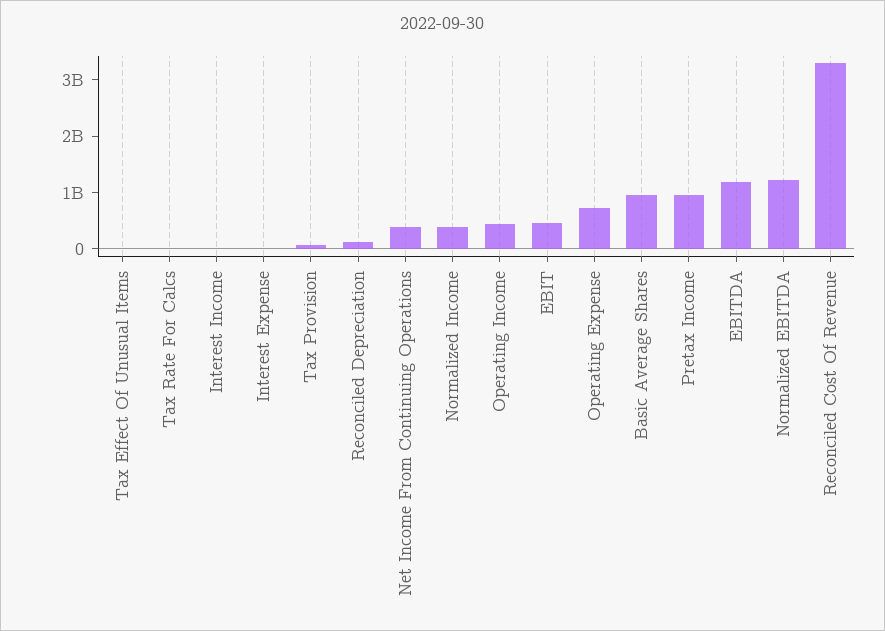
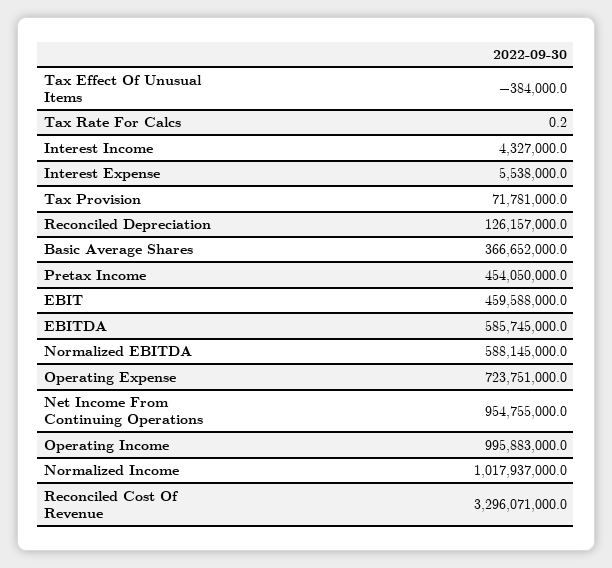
Net Income From Continuing Operations: 400000000 -> 954755000
Normalized Income: 400000000 -> 1017937000
Operating Income: 400000000 -> 995883000
Basic Average Shares: 1000000000 -> 366652000
Pretax Income: 1000000000 -> 454050000
EBITDA: 1200000000 -> 585745000
Normalized EBITDA: 1200000000 -> 588145000

